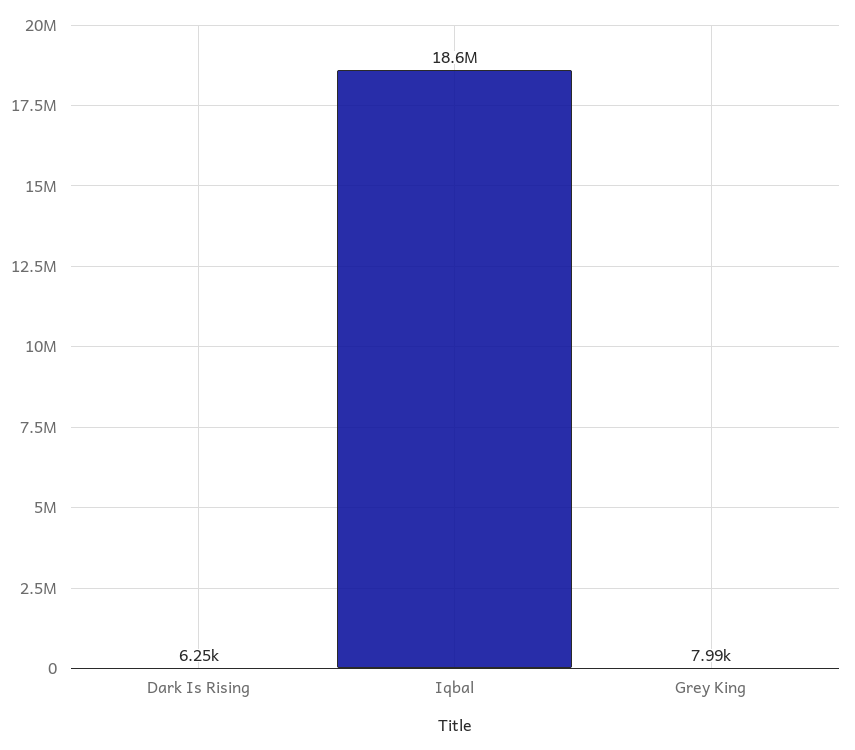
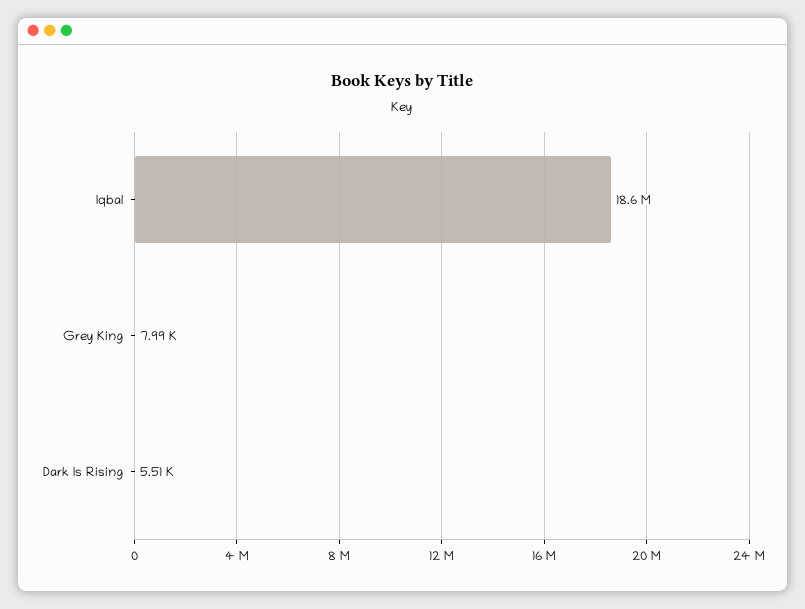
Dark Is Rising: 6250 -> 5510

